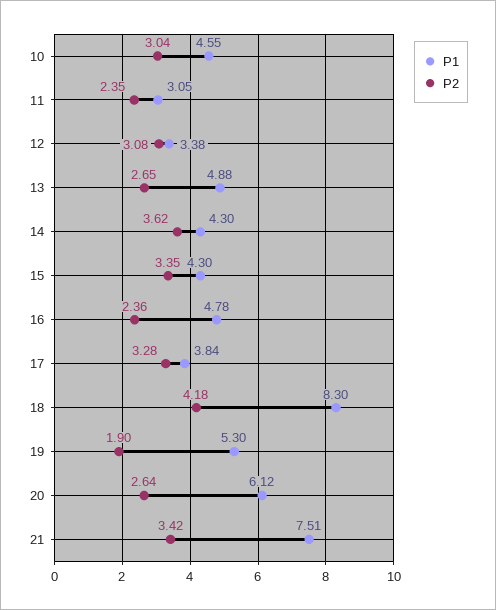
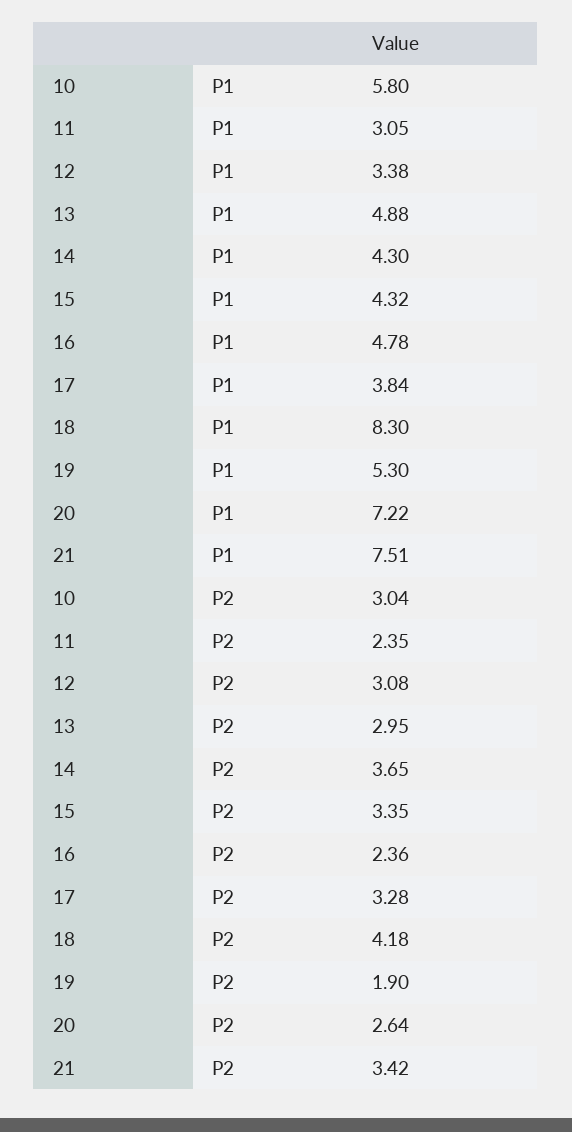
P1, 10: 4.55 -> 5.8
P2, 13: 2.65 -> 2.95
P2, 14: 3.62 -> 3.65
P1, 15: 4.3 -> 4.32
P1, 20: 6.12 -> 7.22

